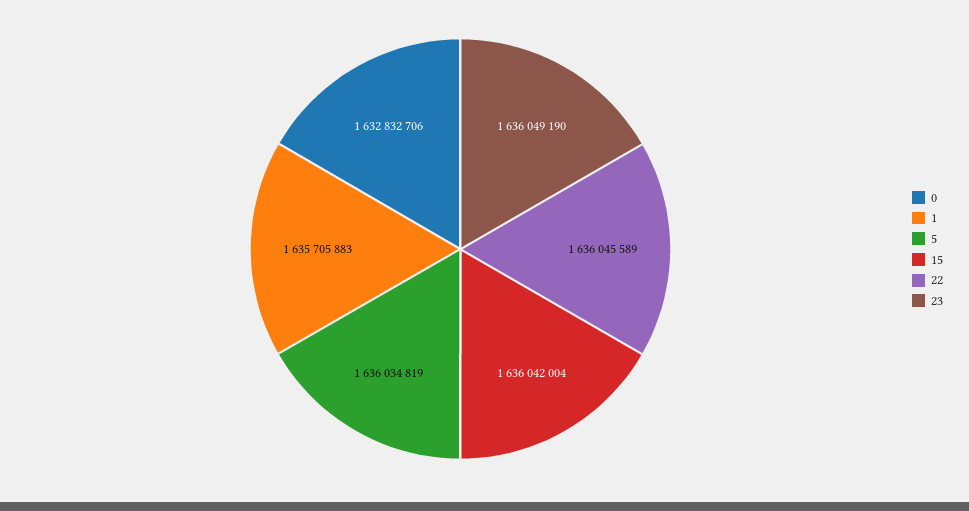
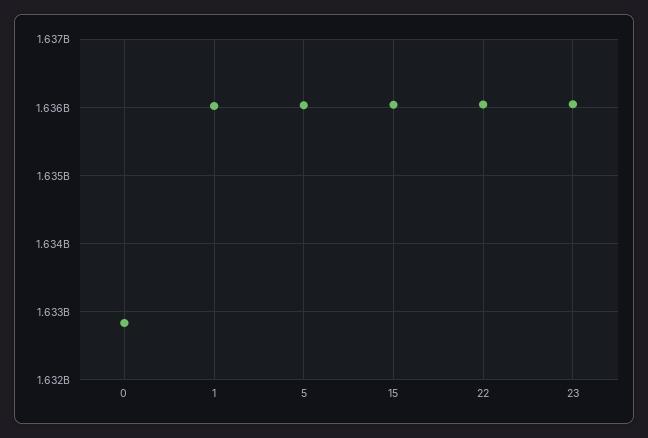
1: 1635705883 -> 1636000000

